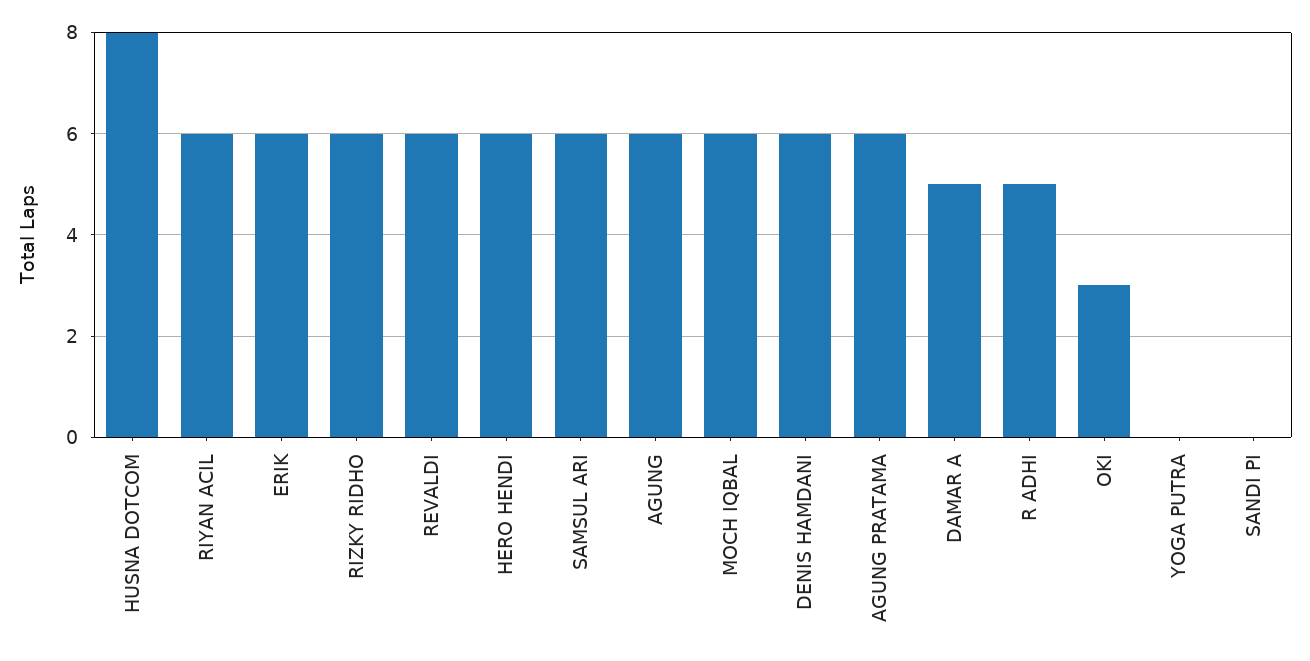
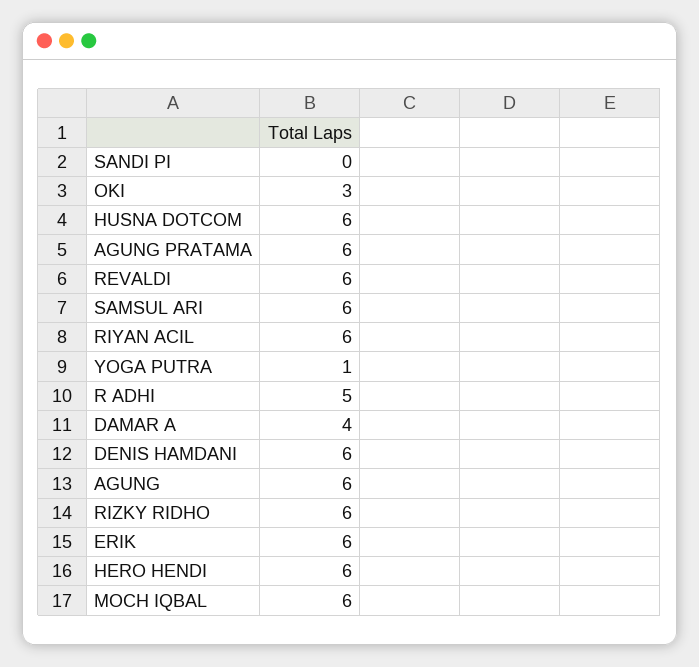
HUSNA DOTCOM: 8 -> 6
DAMAR A: 5 -> 4
YOGA PUTRA: 0 -> 1

